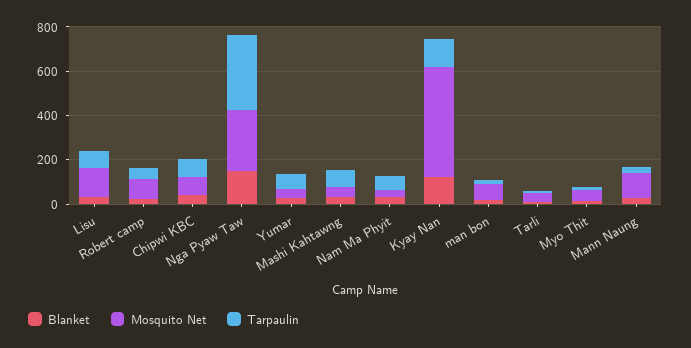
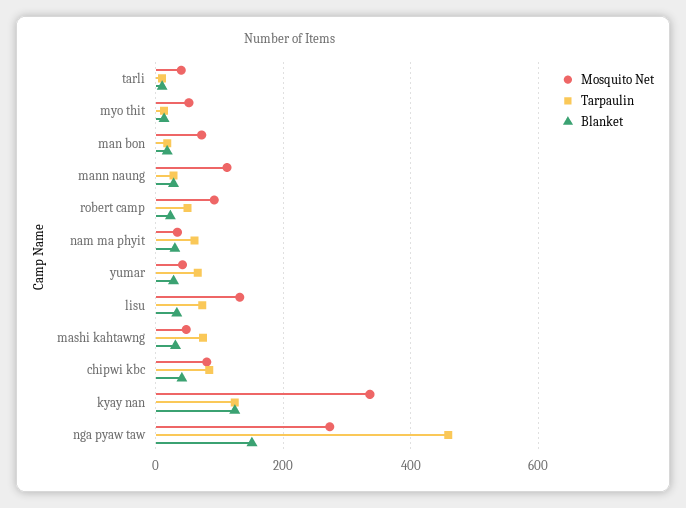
Tarpaulin, Nga Pyaw Taw: 350 -> 460
Mosquito Net, Kyay Nan: 500 -> 340

